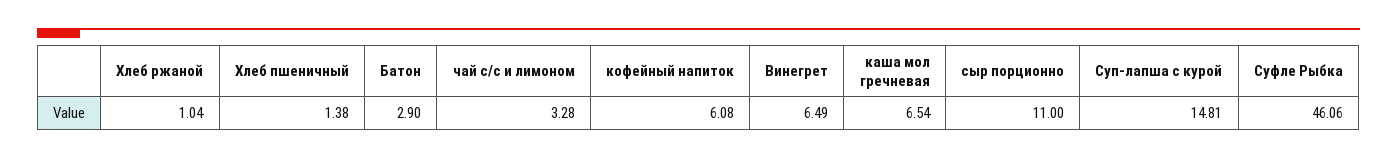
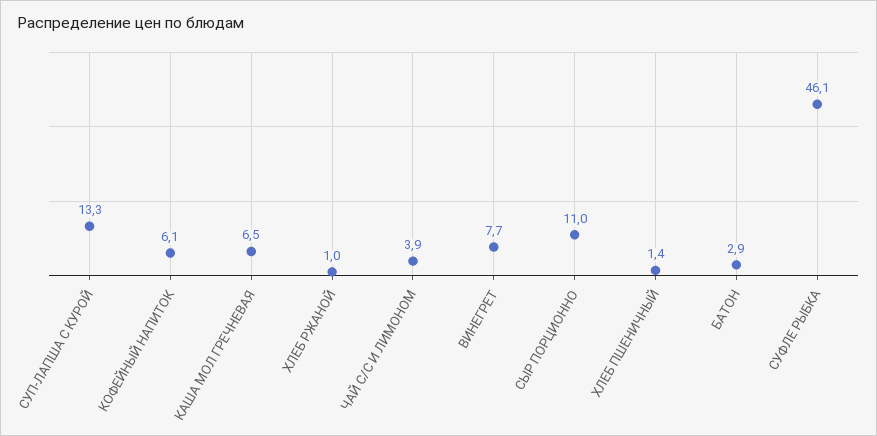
чай с/с и лимоном: 3.28 -> 3.9
Винегрет: 6.49 -> 7.7
Суп-лапша с курой: 14.81 -> 13.3

